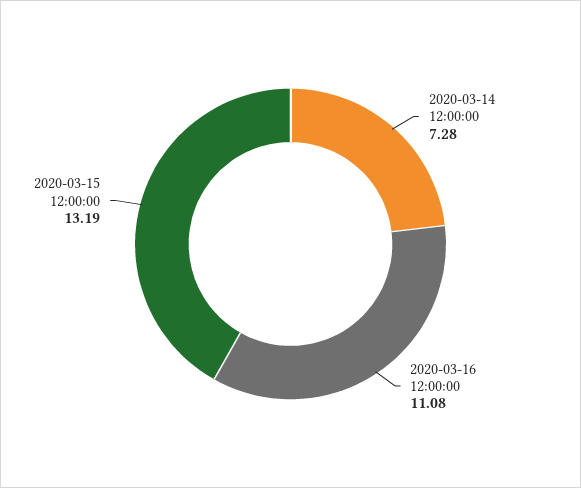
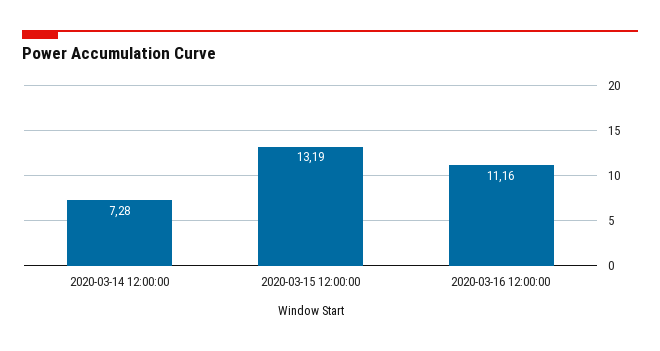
2020-03-16 12:00:00: 11.08 -> 11.16

